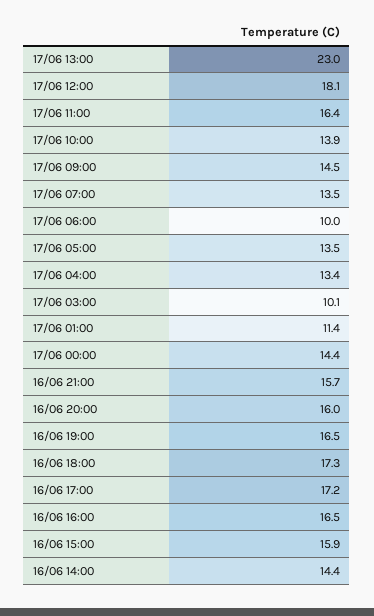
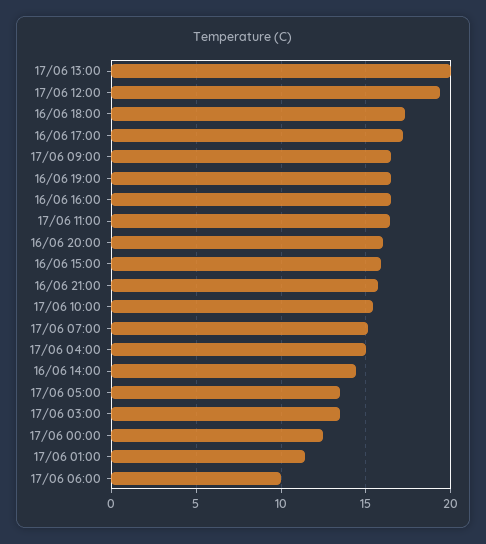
17/06 13:00: 23 -> 20
17/06 12:00: 18.1 -> 19.5
17/06 10:00: 13.9 -> 15.5
17/06 09:00: 14.5 -> 16.5
17/06 07:00: 13.5 -> 15
17/06 04:00: 13.4 -> 15
17/06 03:00: 10.1 -> 13.5
17/06 00:00: 14.4 -> 12.5

